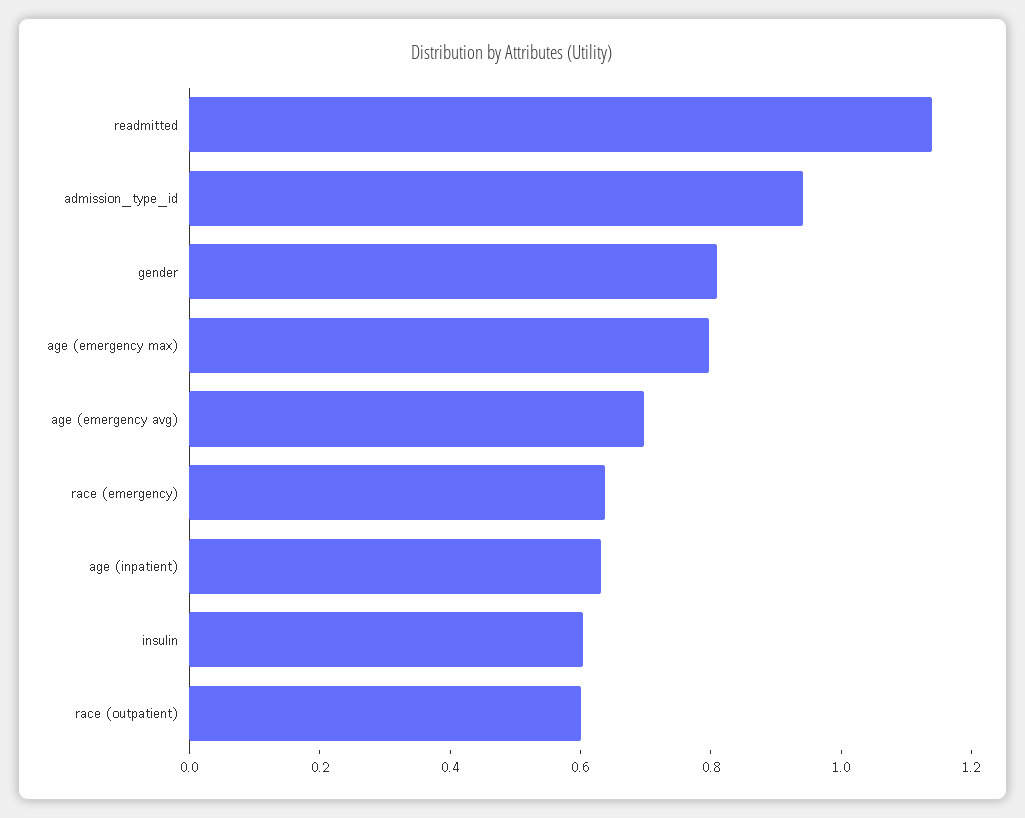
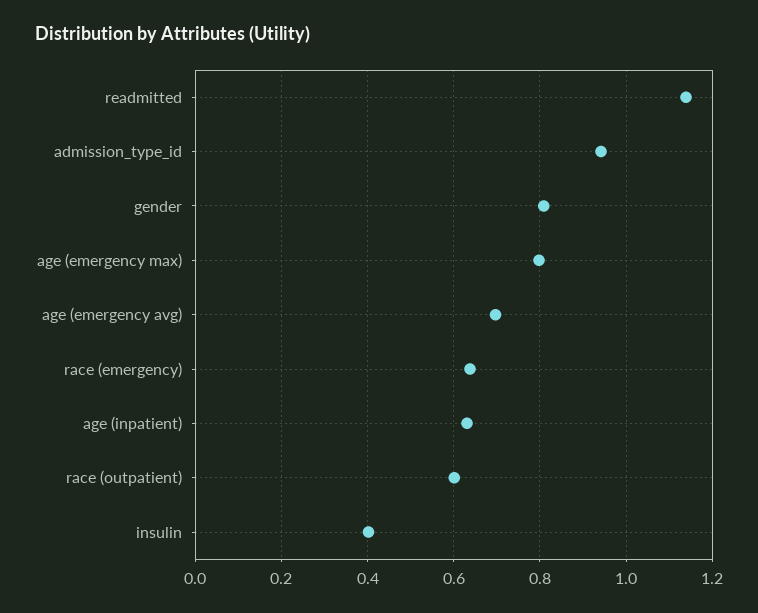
insulin: 0.6 -> 0.4

